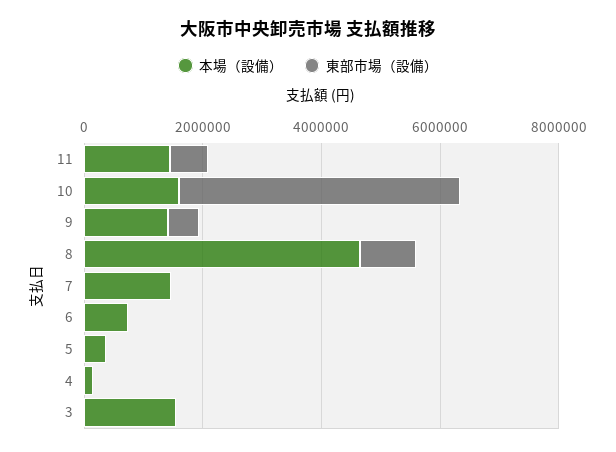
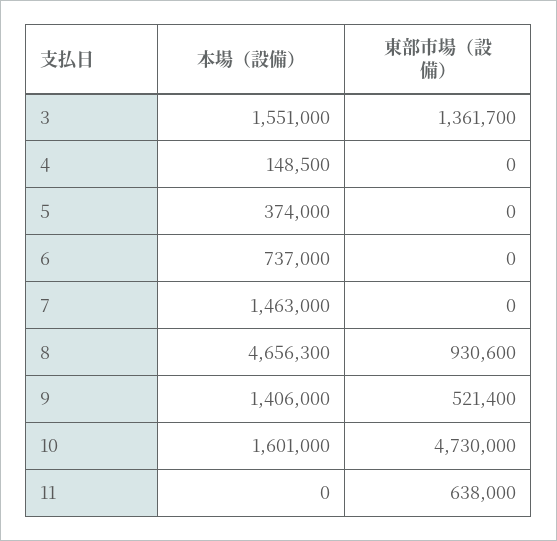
本場（設備）, 11: 1500000 -> 0
東部市場（設備）, 3: 0 -> 1361700

